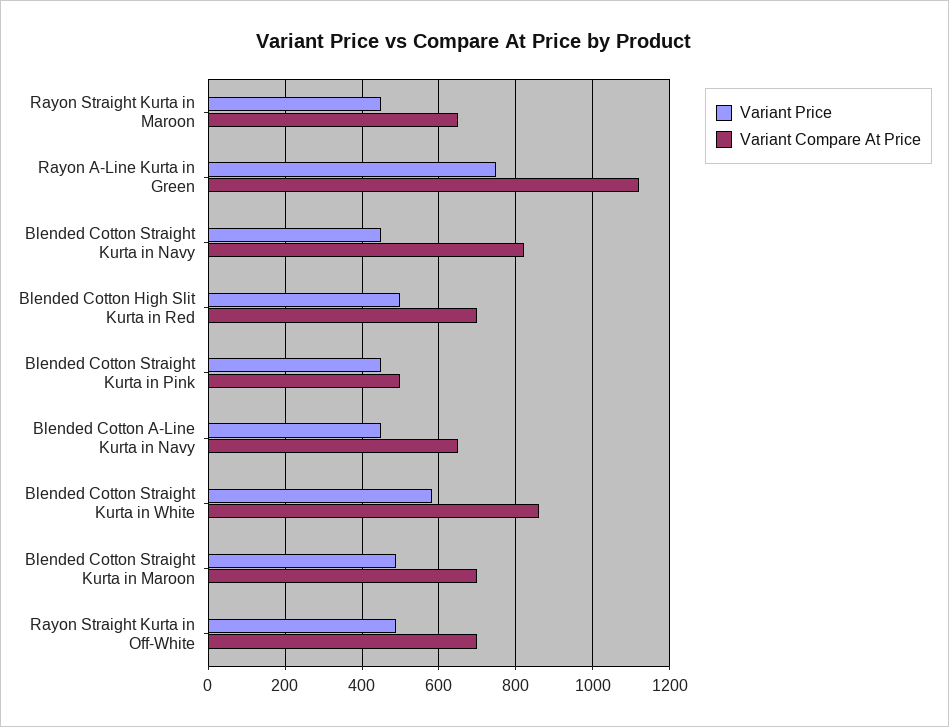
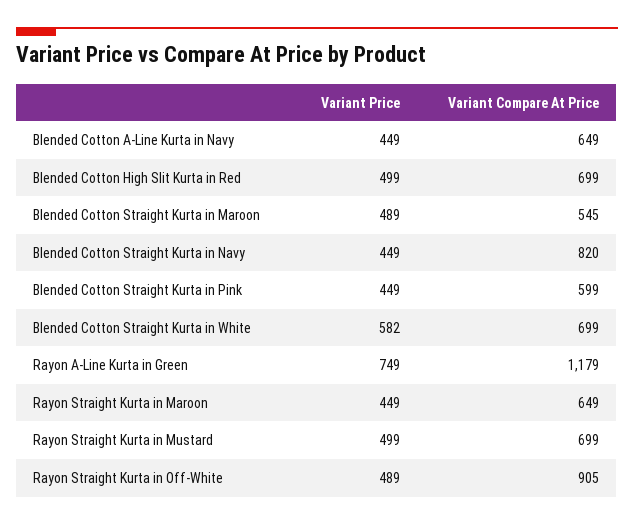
Variant Compare At Price, Rayon A-Line Kurta in Green: 1120 -> 1179
Variant Compare At Price, Blended Cotton Straight Kurta in Pink: 500 -> 599
Variant Compare At Price, Blended Cotton Straight Kurta in White: 860 -> 699
Variant Compare At Price, Blended Cotton Straight Kurta in Maroon: 700 -> 545
Variant Compare At Price, Rayon Straight Kurta in Off-White: 700 -> 905
Variant Price, Rayon Straight Kurta in Mustard: none -> 499
Variant Compare At Price, Rayon Straight Kurta in Mustard: none -> 699

